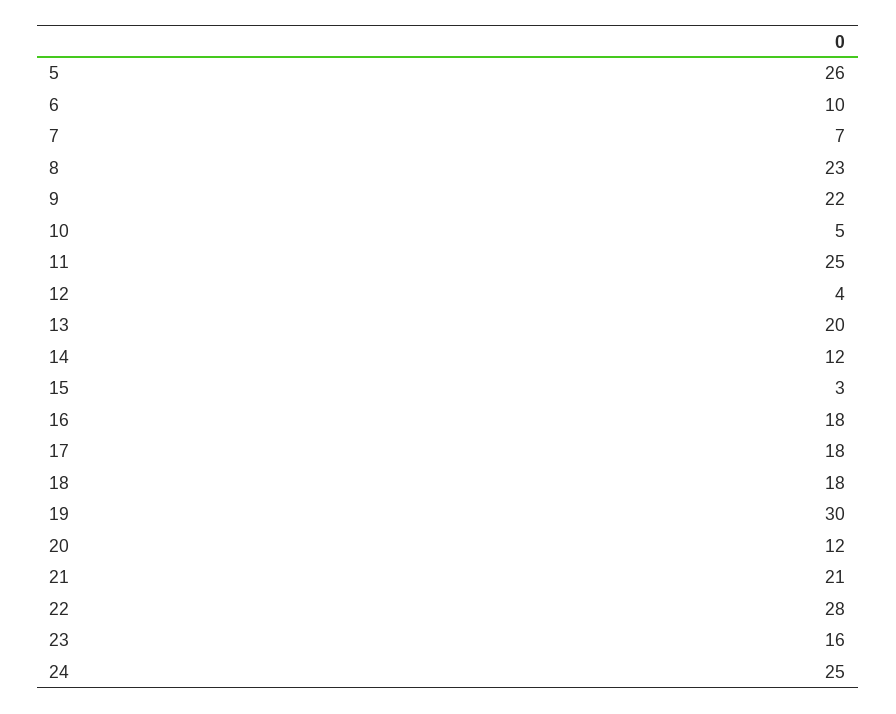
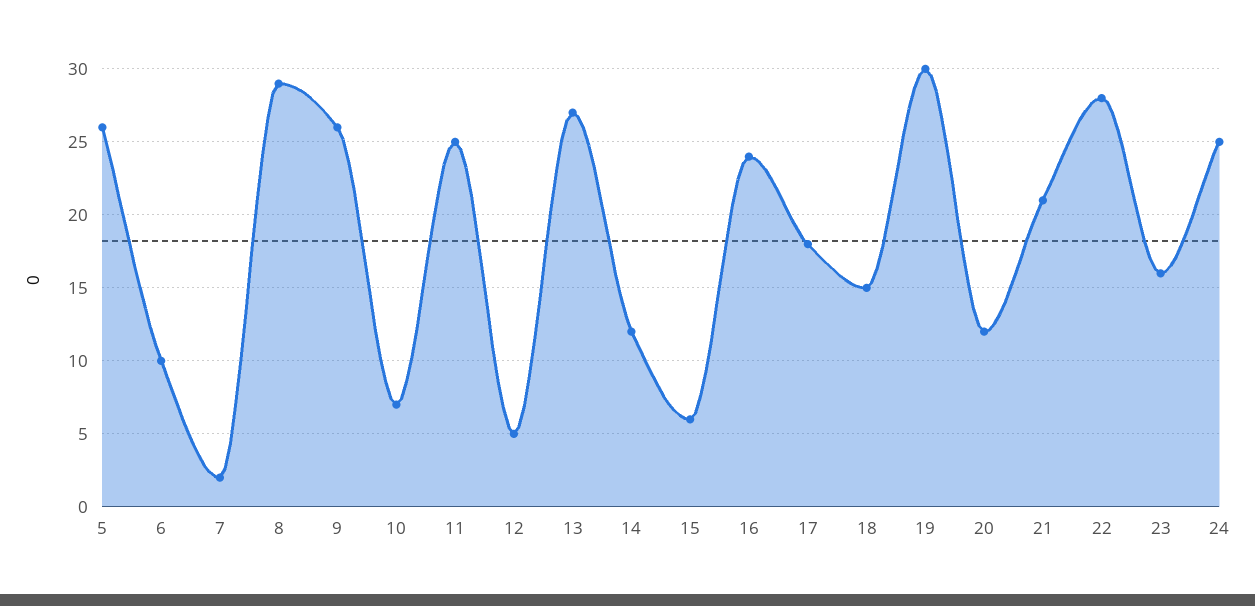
7: 7 -> 2
8: 23 -> 29
9: 22 -> 26
10: 5 -> 7
12: 4 -> 5
13: 20 -> 27
15: 3 -> 6
16: 18 -> 24
18: 18 -> 15

